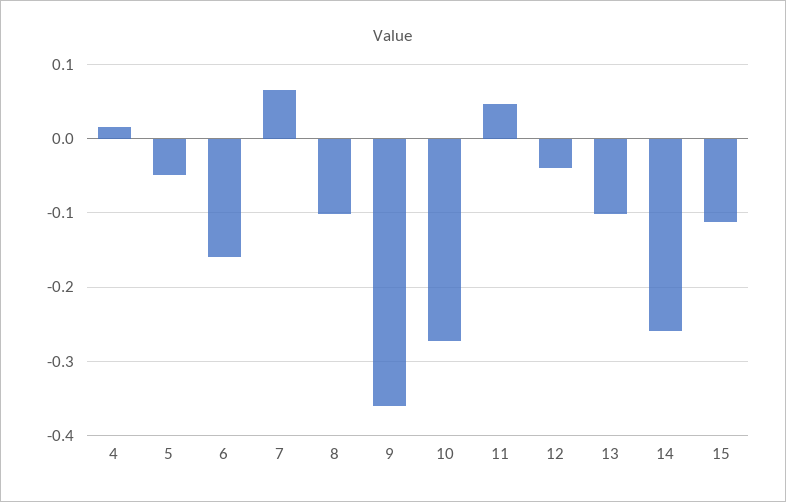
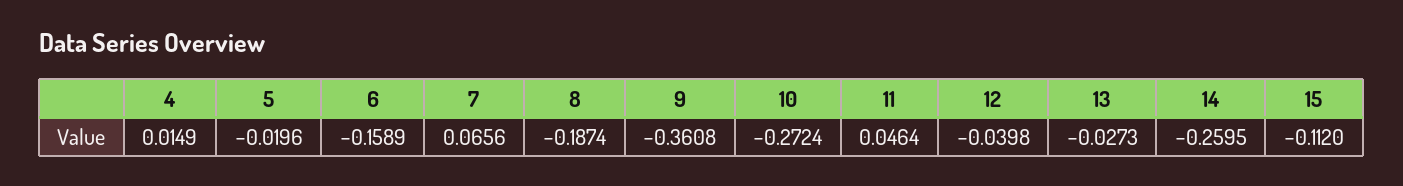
5: -0.05 -> -0.0196
8: -0.1 -> -0.1874
13: -0.1 -> -0.0273

